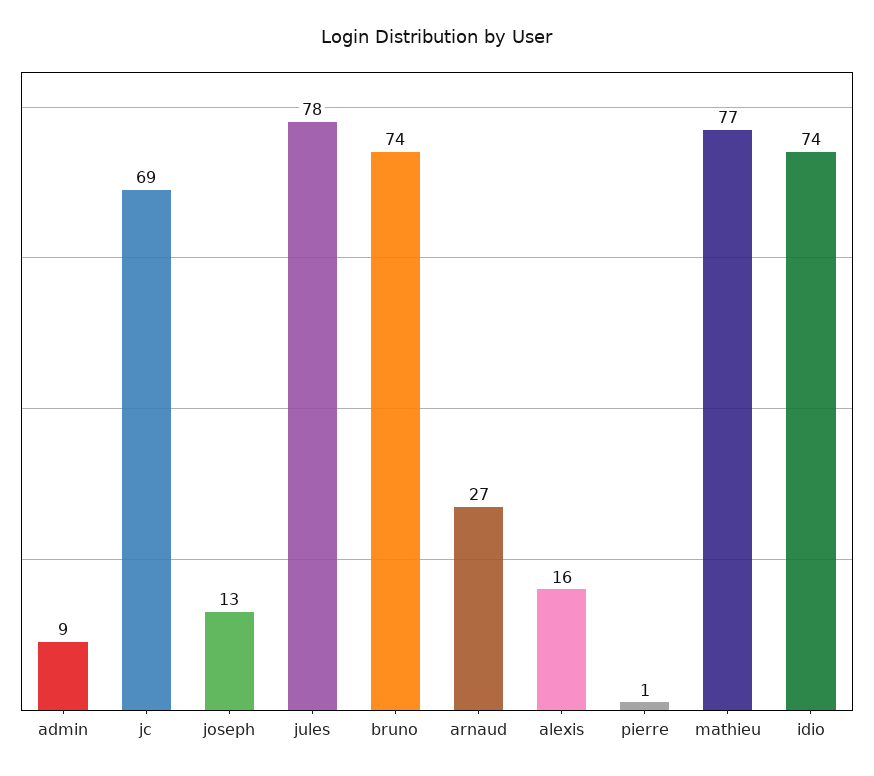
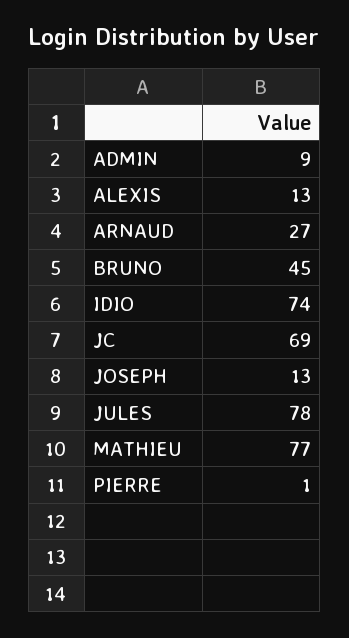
bruno: 74 -> 45
alexis: 16 -> 13

